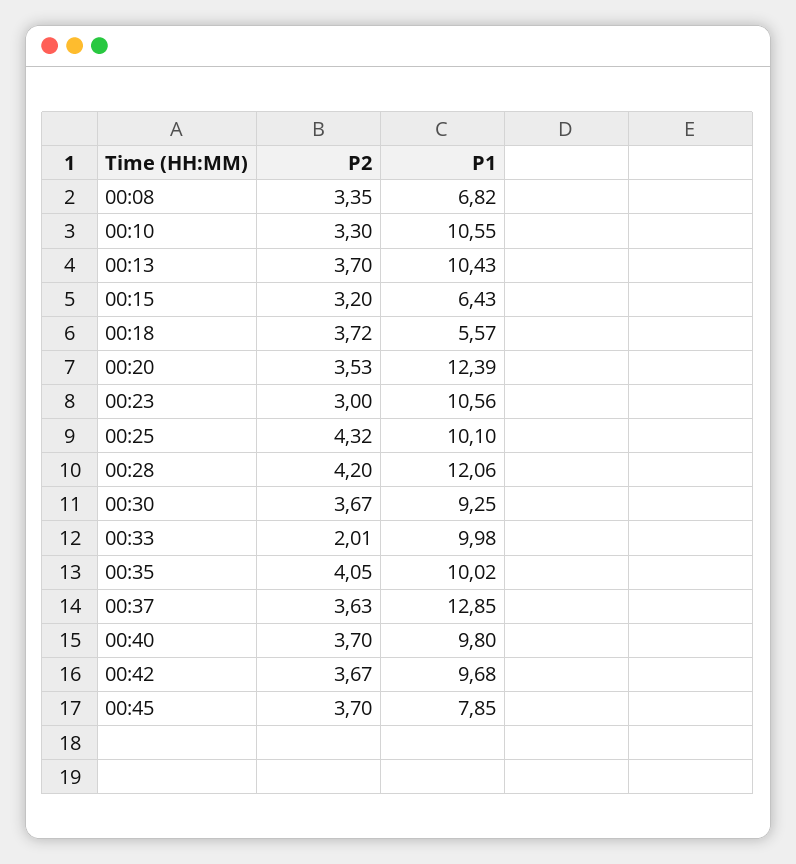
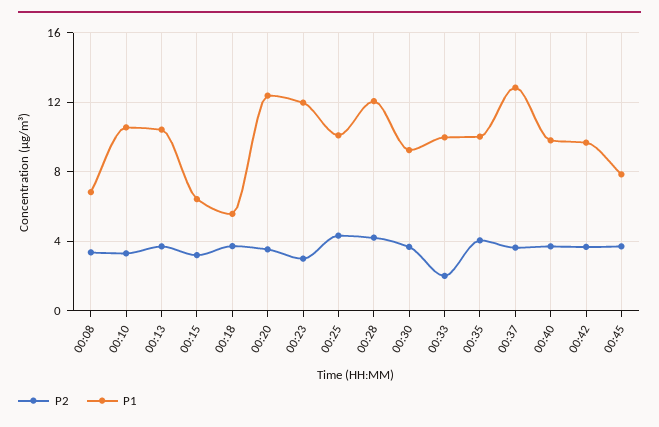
P1, 00:23: 10.56 -> 12

